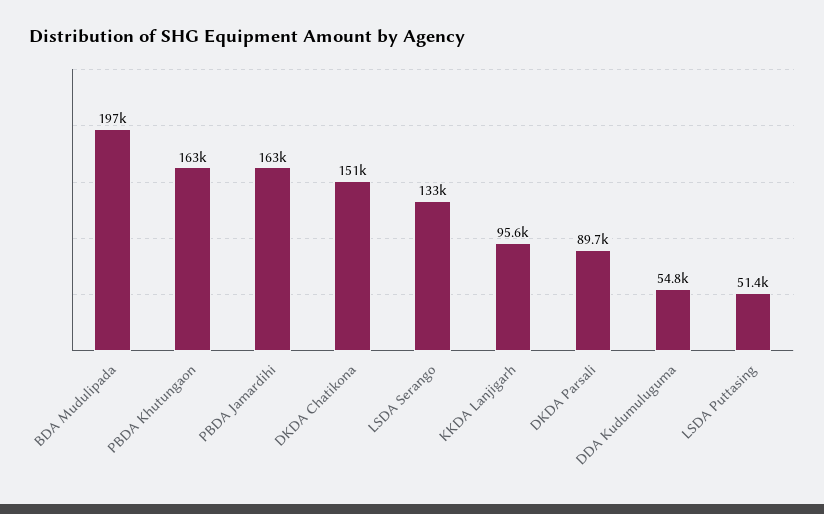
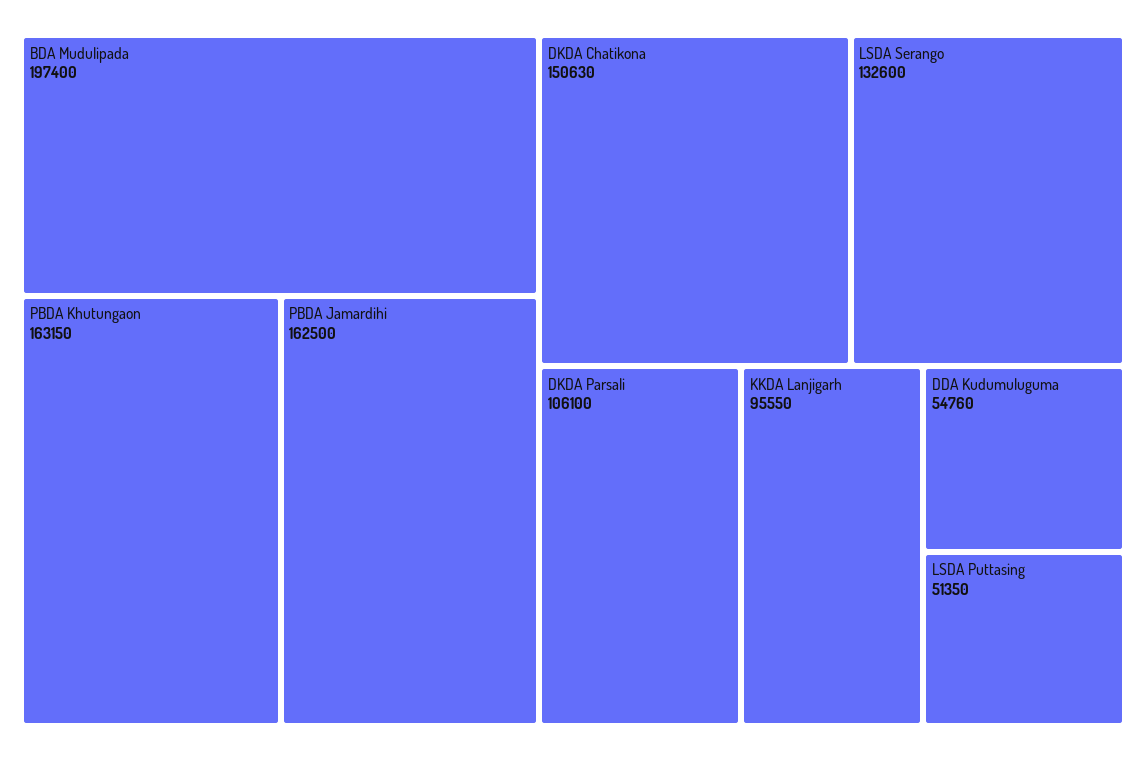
DKDA Parsali: 89700 -> 106100

